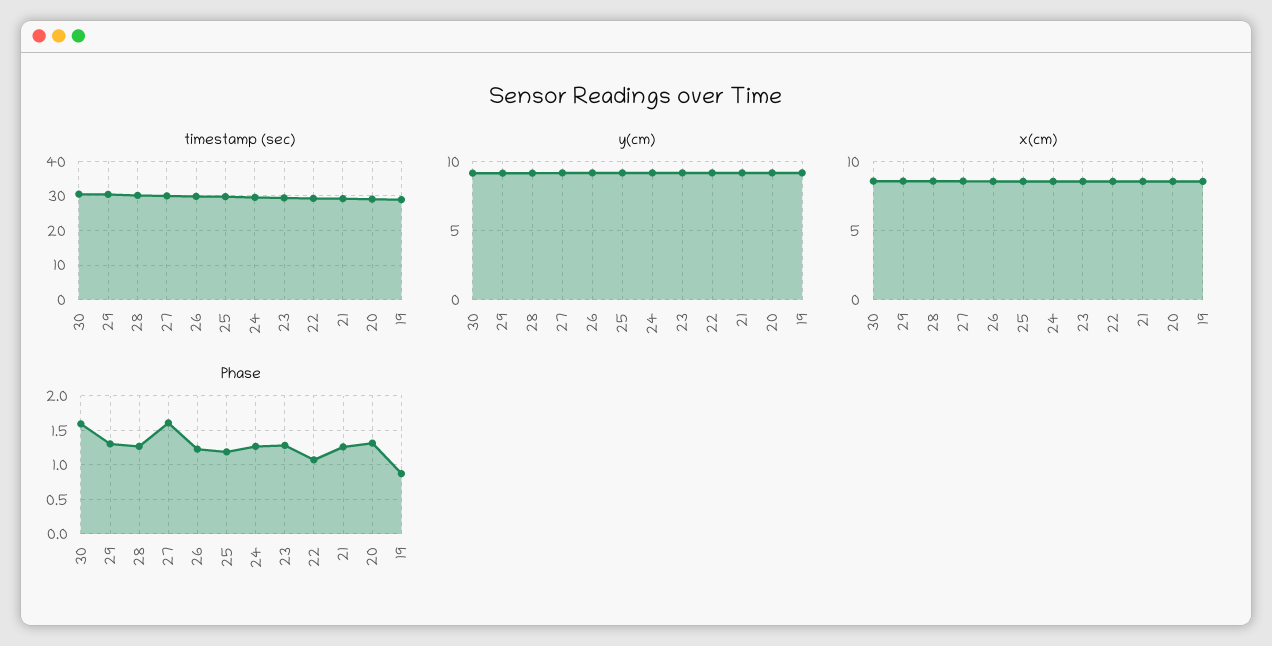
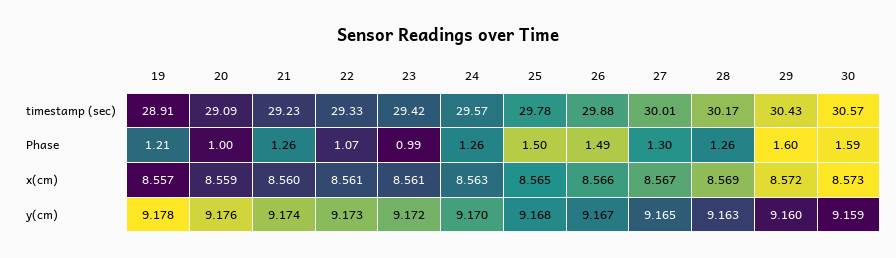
Phase, 29: 1.3 -> 1.6
Phase, 27: 1.6 -> 1.3
Phase, 26: 1.2 -> 1.49
Phase, 25: 1.2 -> 1.5
Phase, 23: 1.3 -> 0.99
Phase, 20: 1.3 -> 1
Phase, 19: 0.9 -> 1.21

